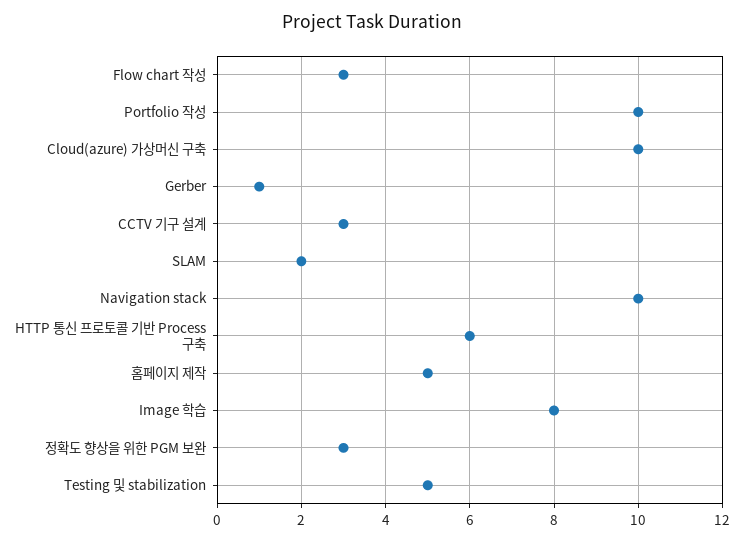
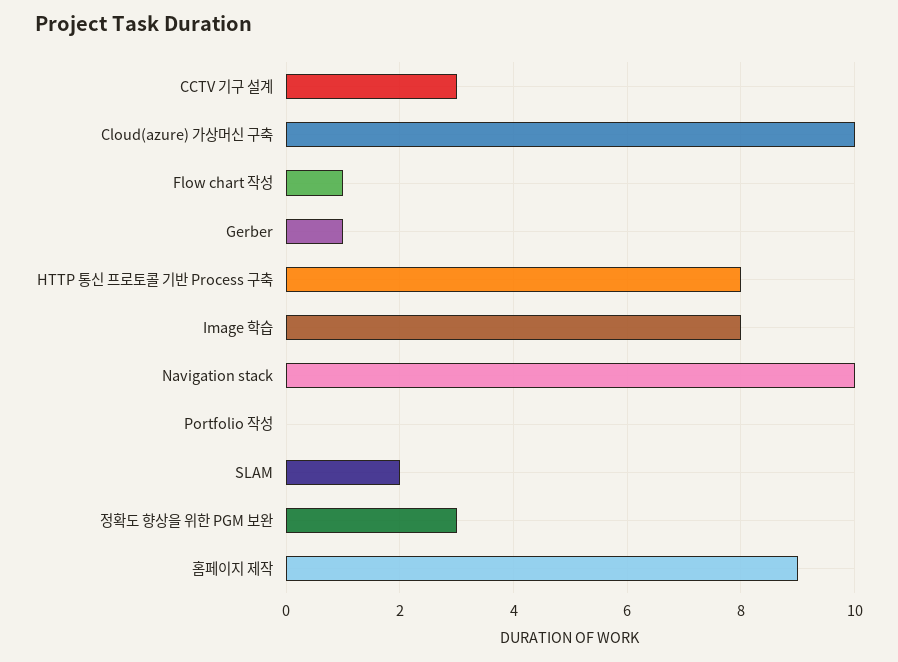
Flow chart 작성: 3 -> 1
Portfolio 작성: 10 -> 0
HTTP 통신 프로토콜 기반 Process 구축: 6 -> 8
홈페이지 제작: 5 -> 9
Testing 및 stabilization: 5 -> none

